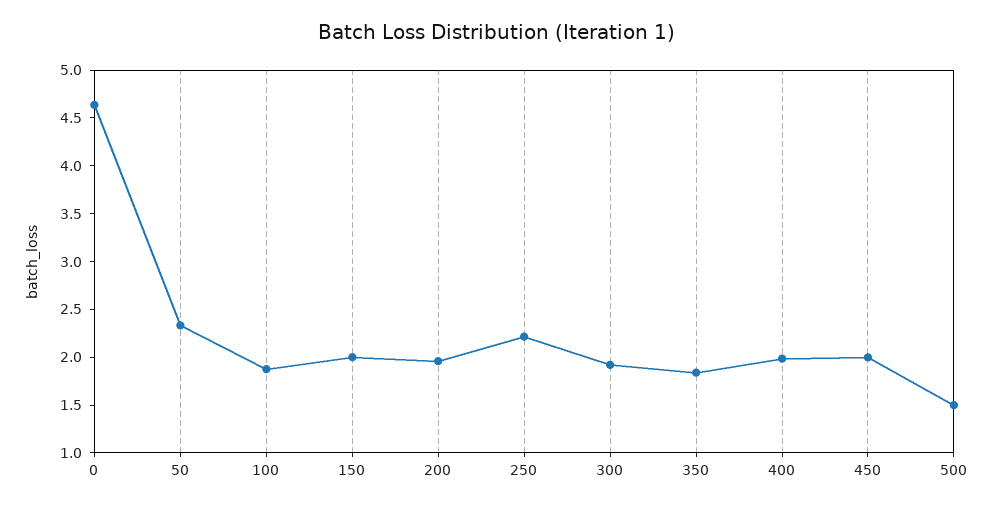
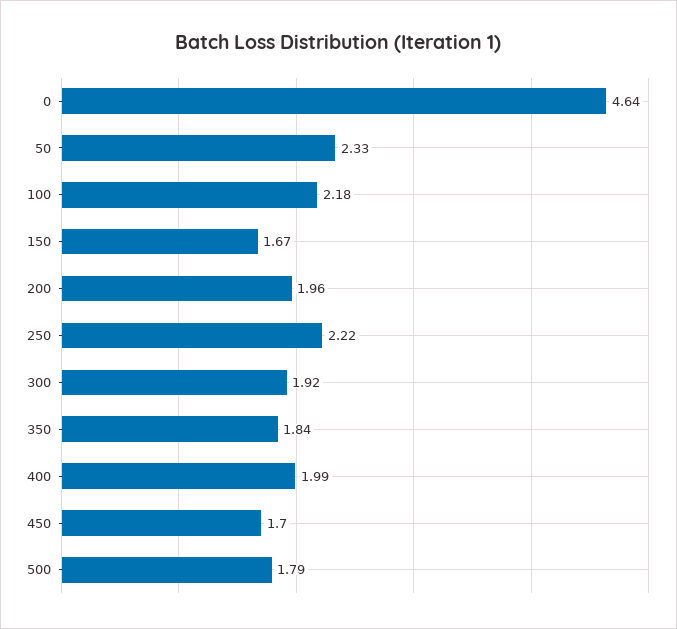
100: 1.9 -> 2.18
150: 2 -> 1.67
450: 2 -> 1.7
500: 1.5 -> 1.79

